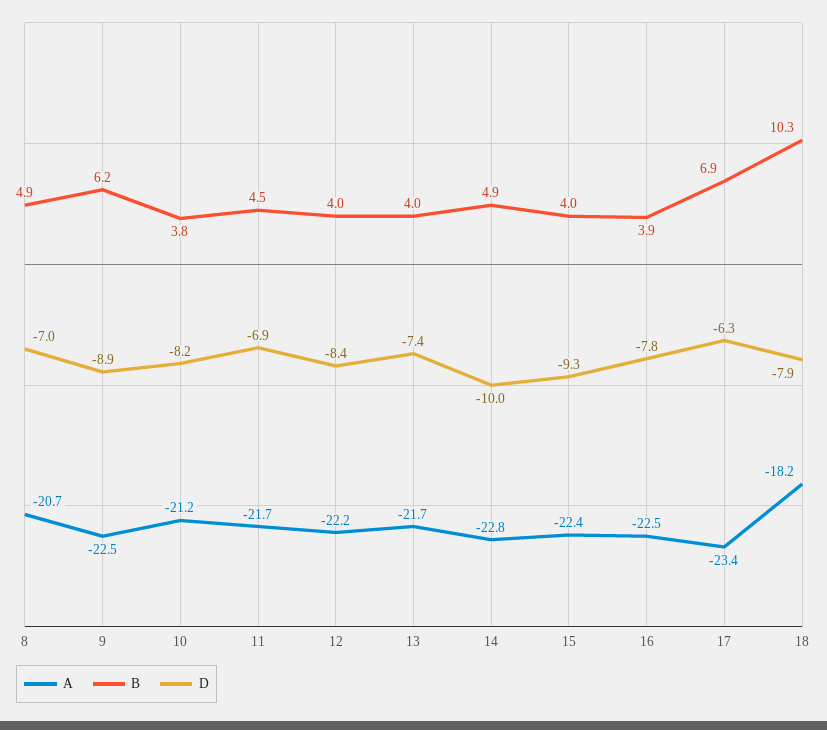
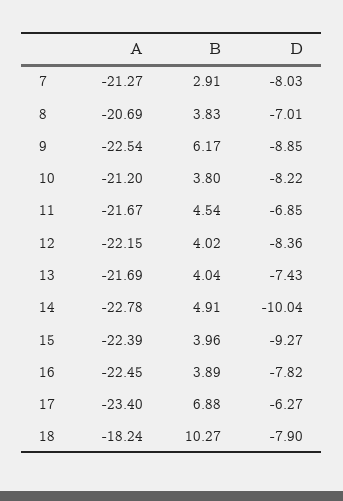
B, 8: 4.9 -> 3.83
A, 7: none -> -21.27
B, 7: none -> 2.91
D, 7: none -> -8.03

